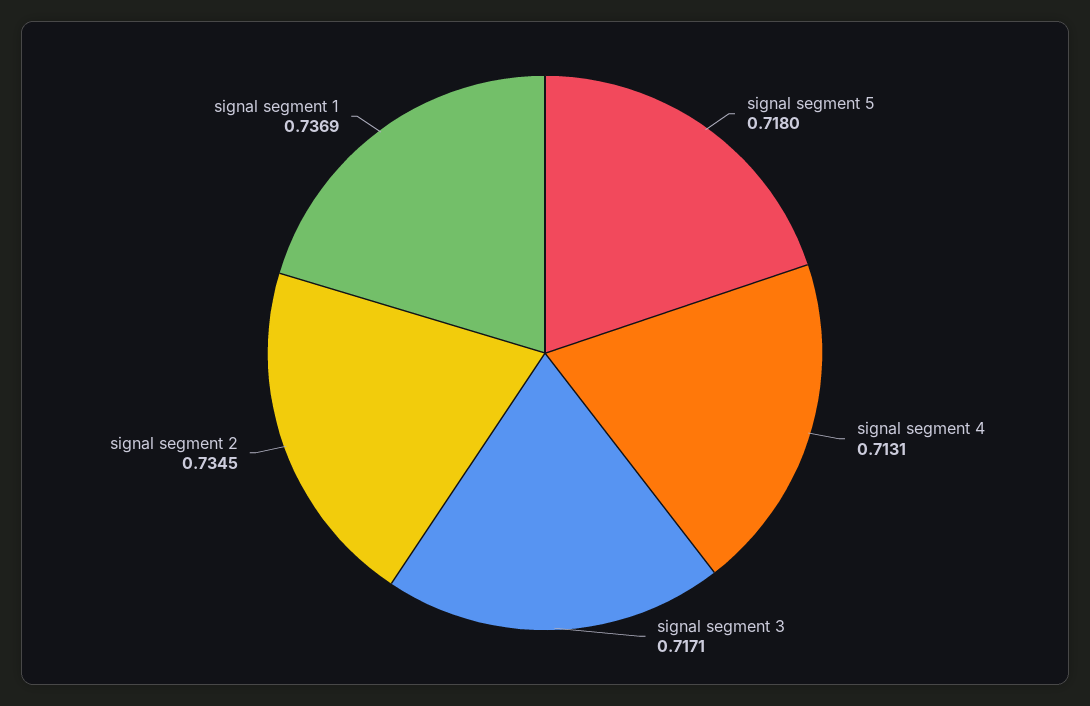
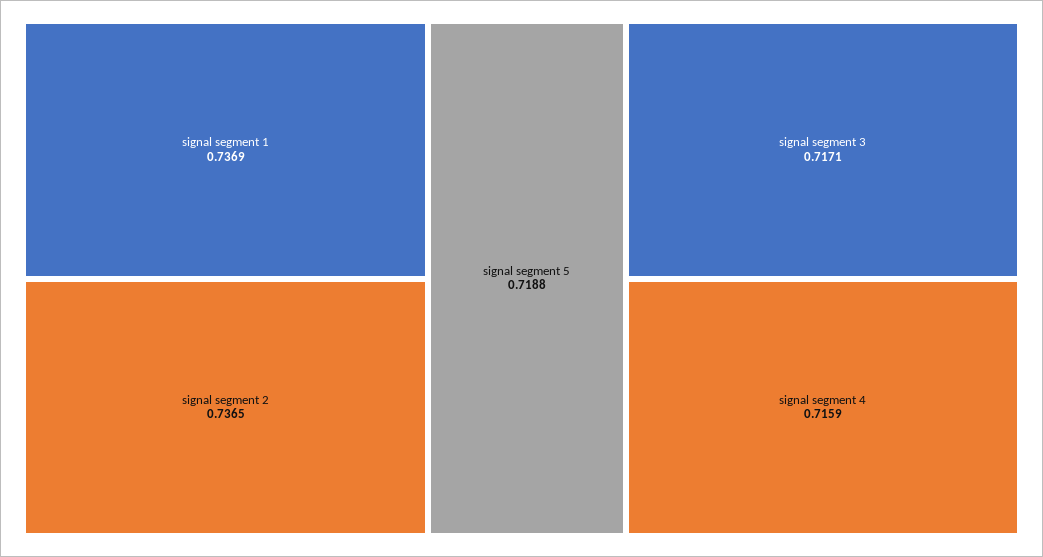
signal segment 5: 0.718 -> 0.7188
signal segment 4: 0.7131 -> 0.7159
signal segment 2: 0.7345 -> 0.7365

